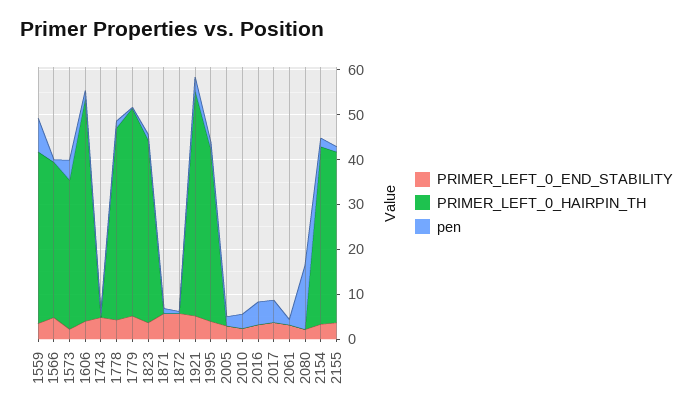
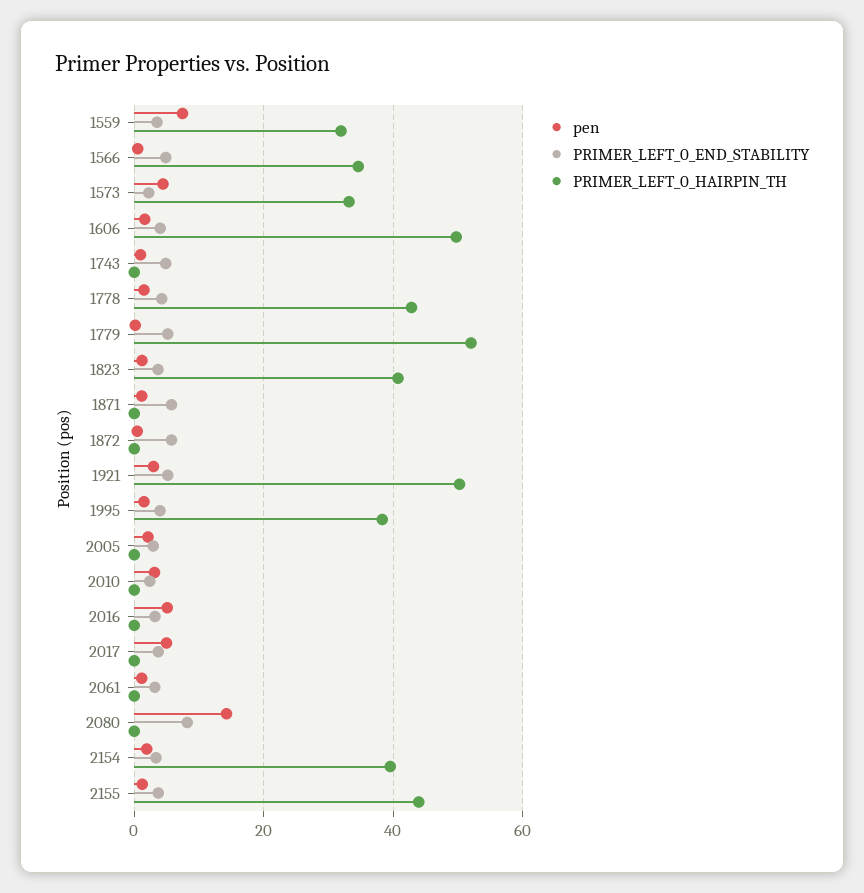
PRIMER_LEFT_0_HAIRPIN_TH, 1559: 38 -> 32
PRIMER_LEFT_0_HAIRPIN_TH, 1779: 46 -> 52
PRIMER_LEFT_0_END_STABILITY, 2080: 2 -> 8
PRIMER_LEFT_0_HAIRPIN_TH, 2155: 38 -> 44

